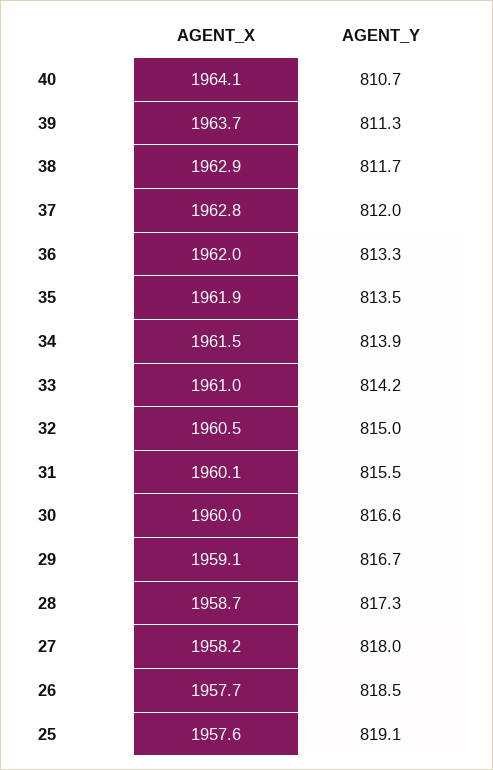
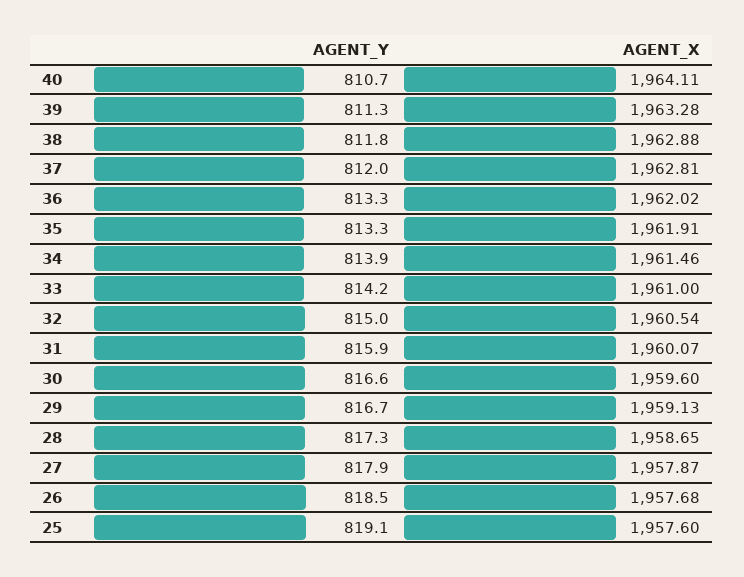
AGENT_X, 39: 1963.7 -> 1963.28
AGENT_Y, 38: 811.7 -> 811.8
AGENT_Y, 35: 813.5 -> 813.3
AGENT_Y, 31: 815.5 -> 815.9
AGENT_X, 30: 1960 -> 1959.6
AGENT_X, 27: 1958.2 -> 1957.87
AGENT_Y, 27: 818 -> 817.9

